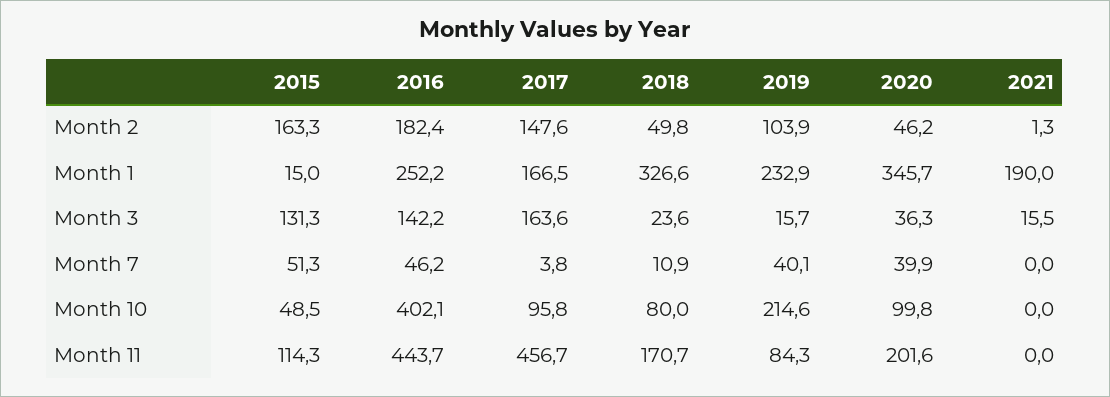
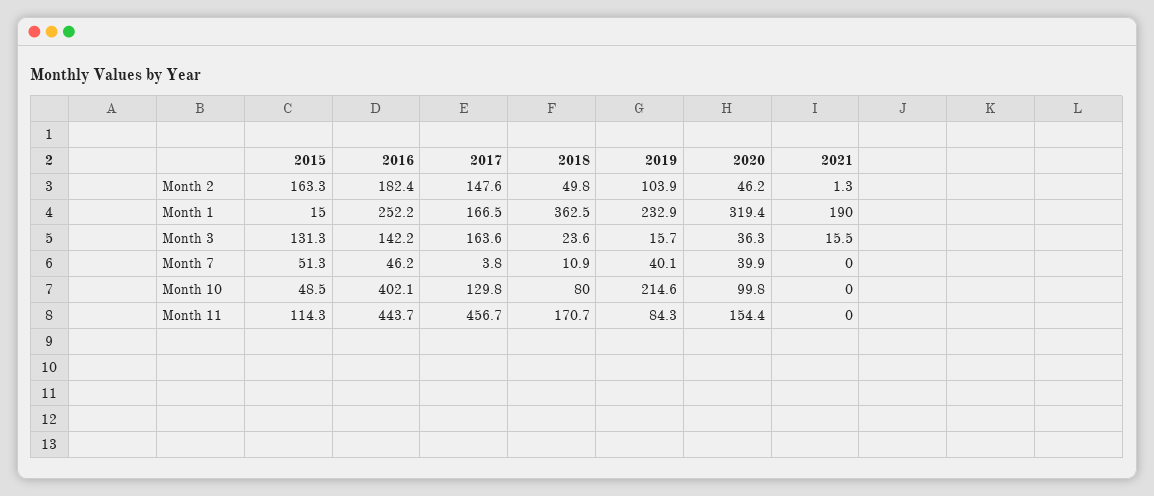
2018, Month 1: 326.6 -> 362.5
2020, Month 1: 345.7 -> 319.4
2017, Month 10: 95.8 -> 129.8
2020, Month 11: 201.6 -> 154.4

